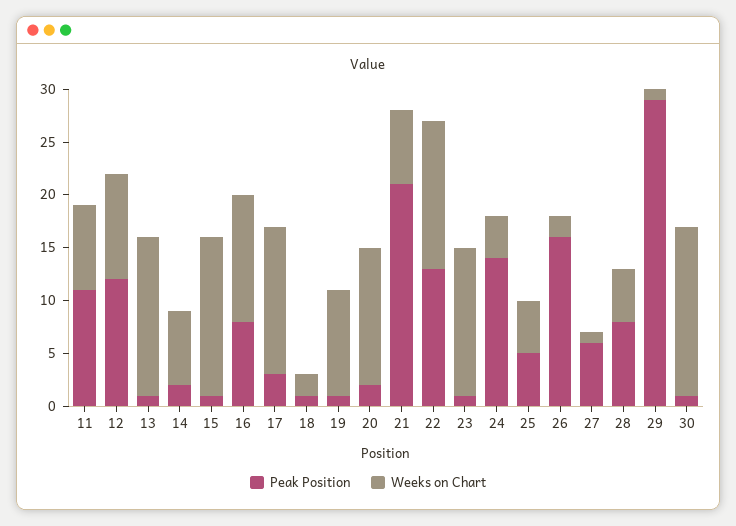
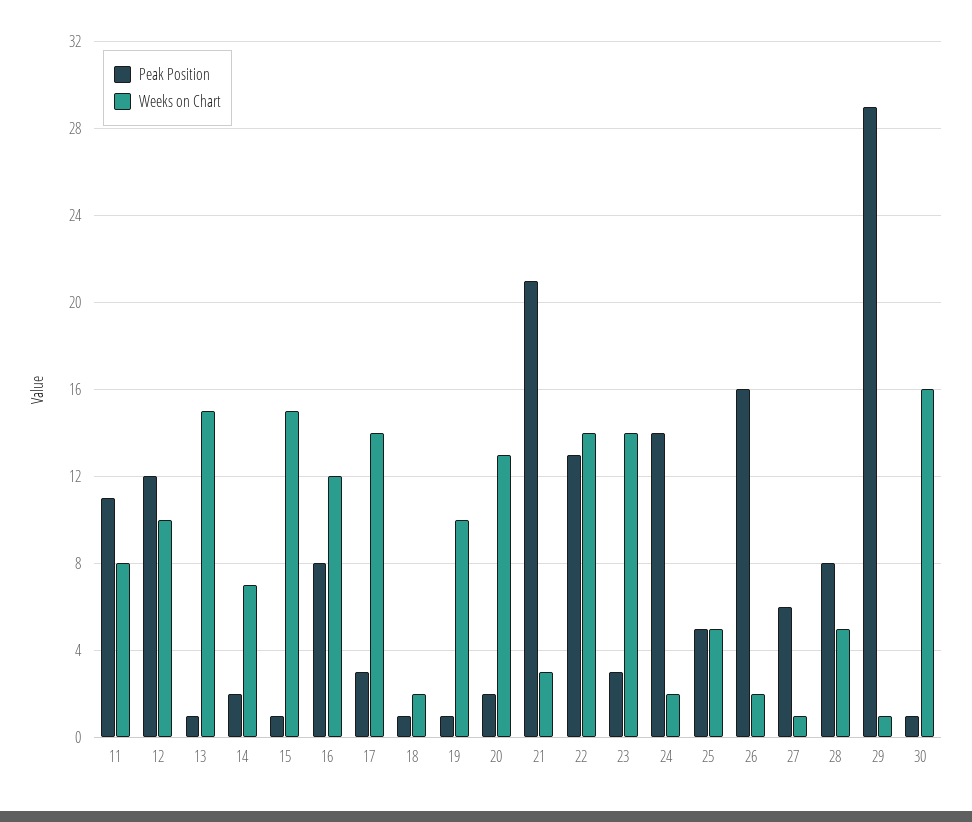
Weeks on Chart, 21: 7 -> 3
Peak Position, 23: 1 -> 3
Weeks on Chart, 24: 4 -> 2

